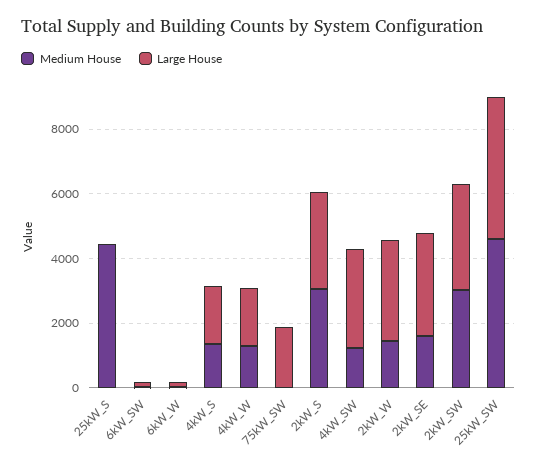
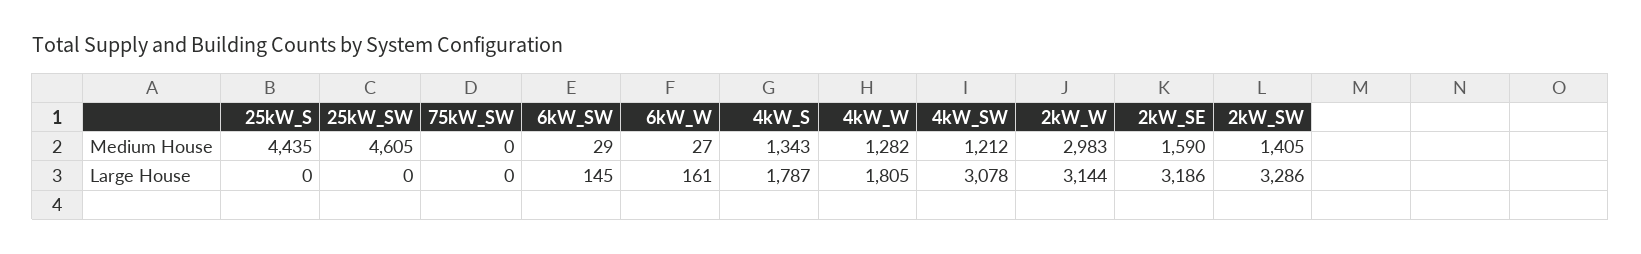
Large House, 75kW_SW: 2000 -> 0
Medium House, 2kW_S: 3000 -> none
Large House, 2kW_S: 3000 -> none
Medium House, 2kW_W: 1500 -> 2983
Medium House, 2kW_SW: 3000 -> 1405
Large House, 25kW_SW: 4500 -> 0

